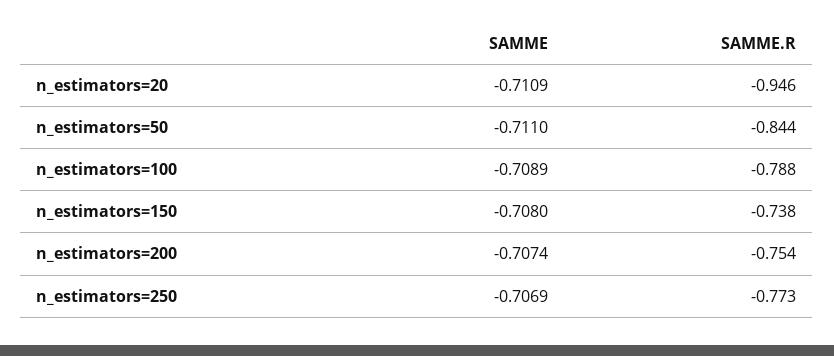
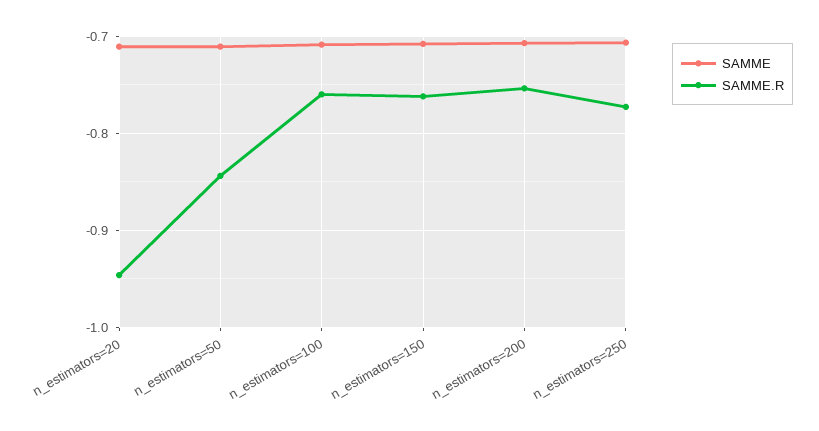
SAMME.R, n_estimators=100: -0.788 -> -0.76
SAMME.R, n_estimators=150: -0.738 -> -0.76

